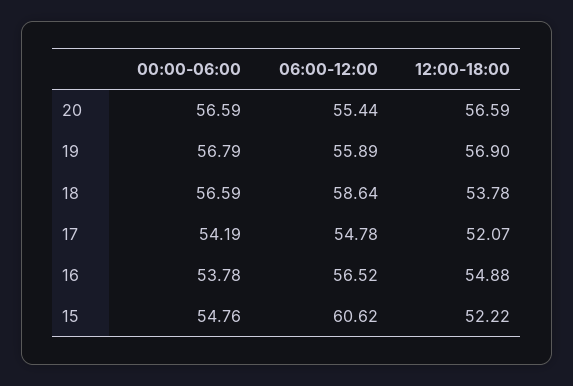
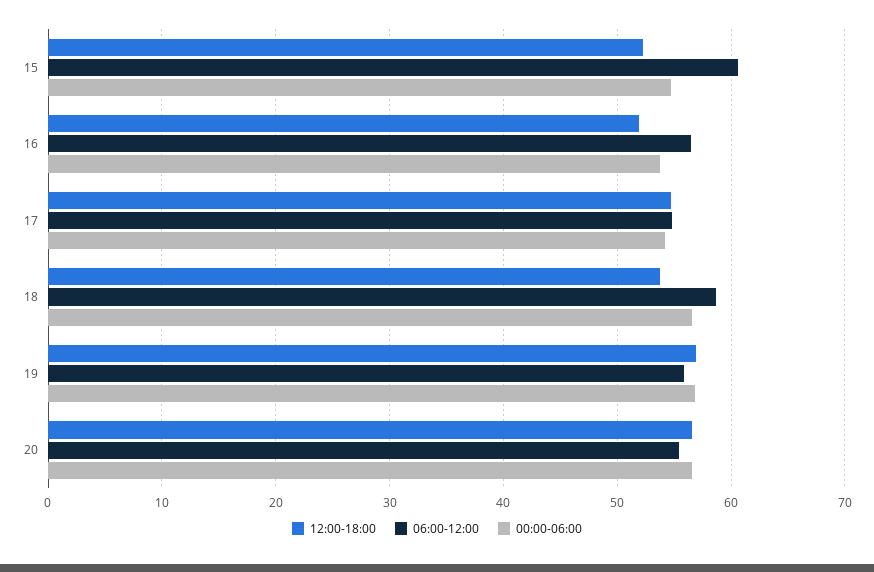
12:00-18:00, 17: 52.07 -> 55
12:00-18:00, 16: 54.88 -> 52

